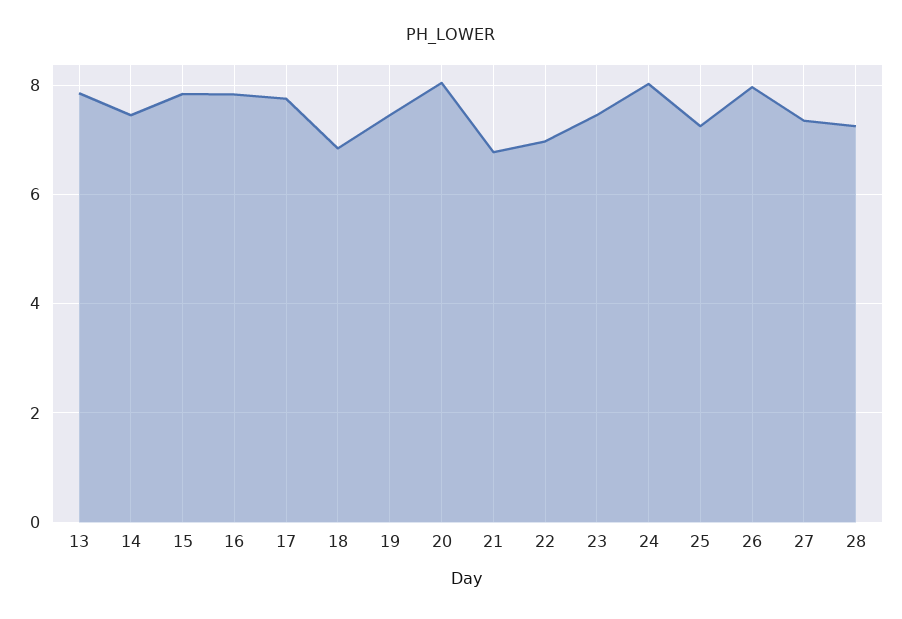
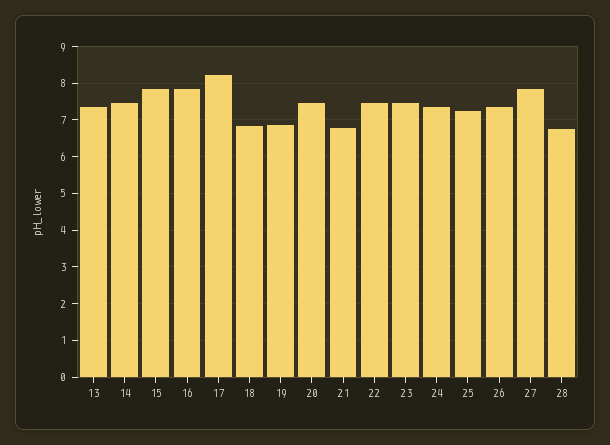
13: 7.8 -> 7.4
17: 7.8 -> 8.2
19: 7.4 -> 6.8
20: 8 -> 7.4
22: 7 -> 7.4
24: 8 -> 7.4
26: 8 -> 7.4
27: 7.4 -> 7.8
28: 7.2 -> 6.8

